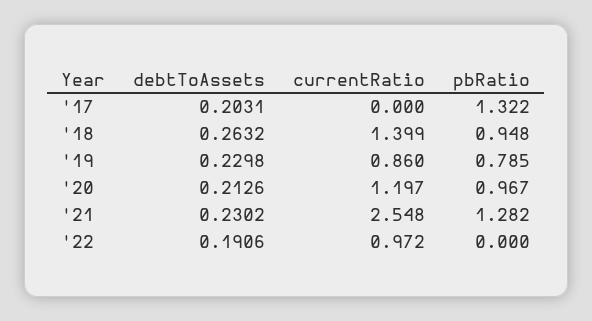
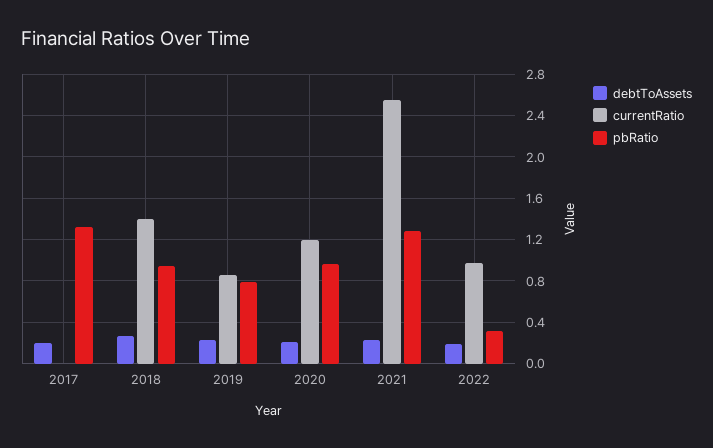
pbRatio, '22: 0 -> 0.3

